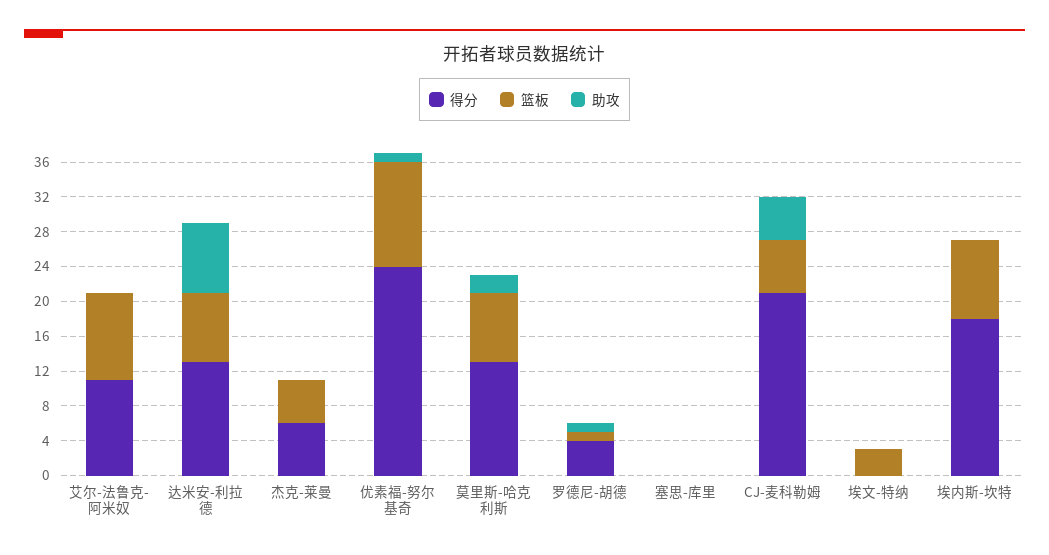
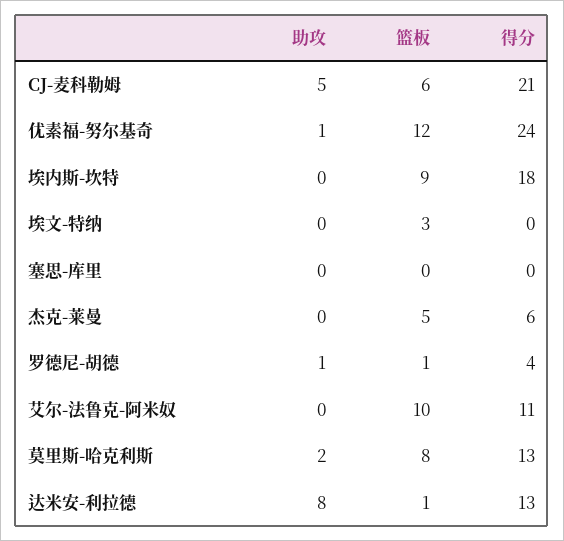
篮板, 达米安-利拉德: 8 -> 1

